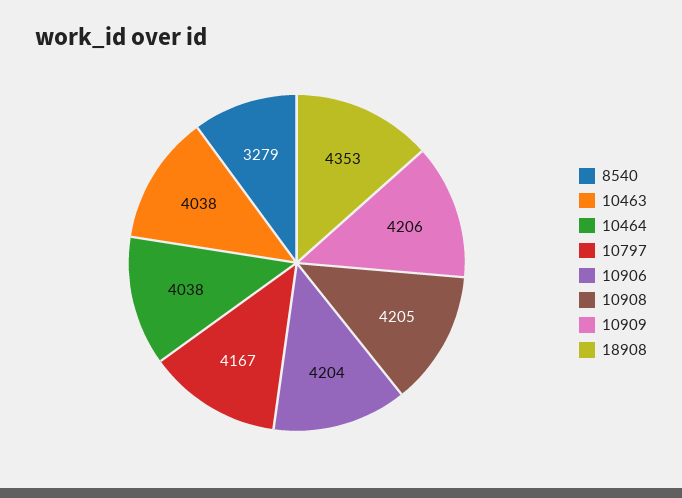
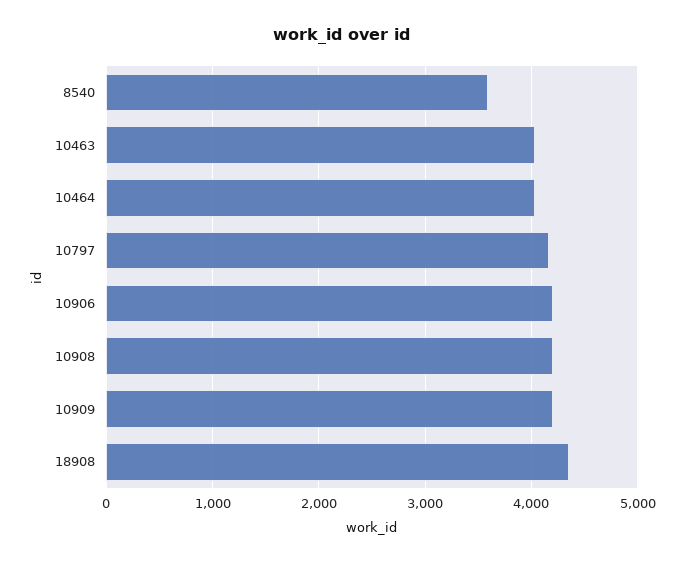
8540: 3279 -> 3600

